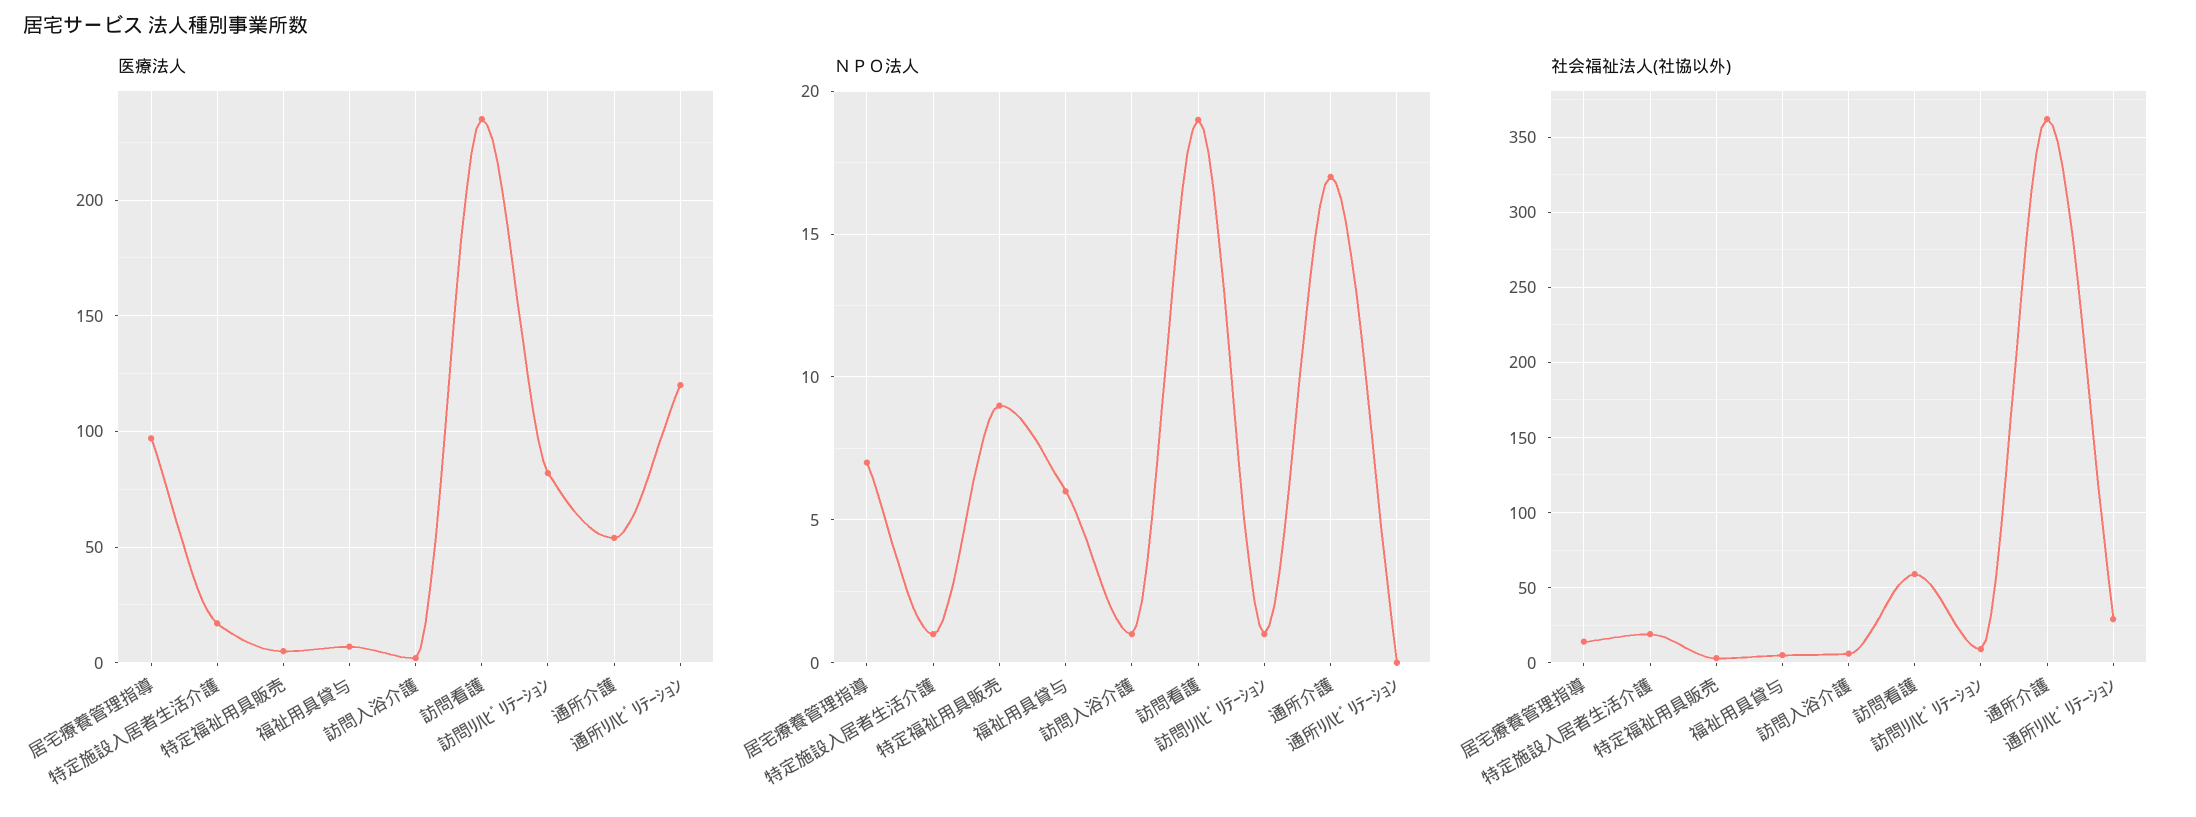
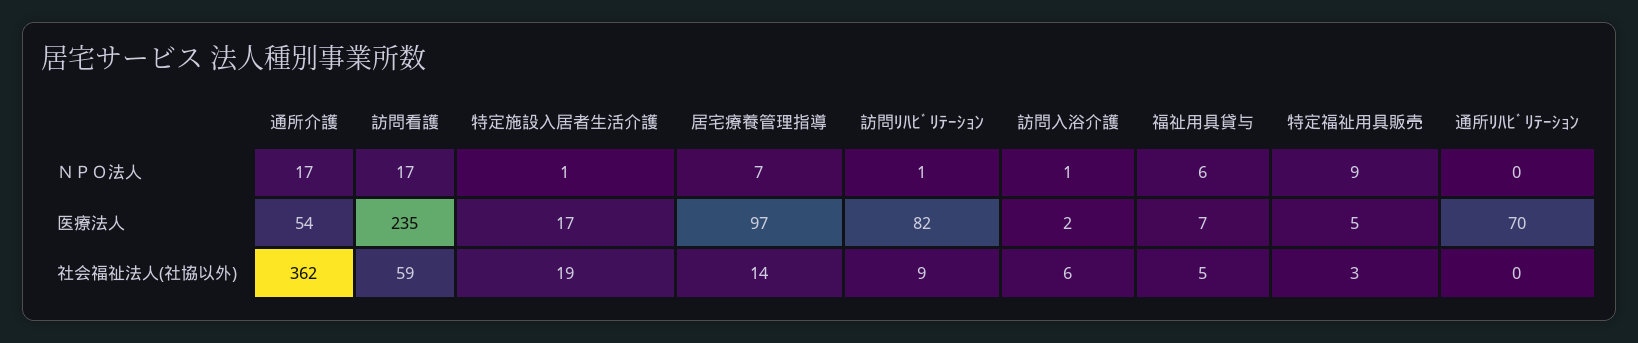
医療法人, 通所ﾘﾊﾋﾞﾘﾃｰｼｮﾝ: 120 -> 70
ＮＰＯ法人, 訪問看護: 19 -> 17
社会福祉法人(社協以外), 通所ﾘﾊﾋﾞﾘﾃｰｼｮﾝ: 30 -> 0

